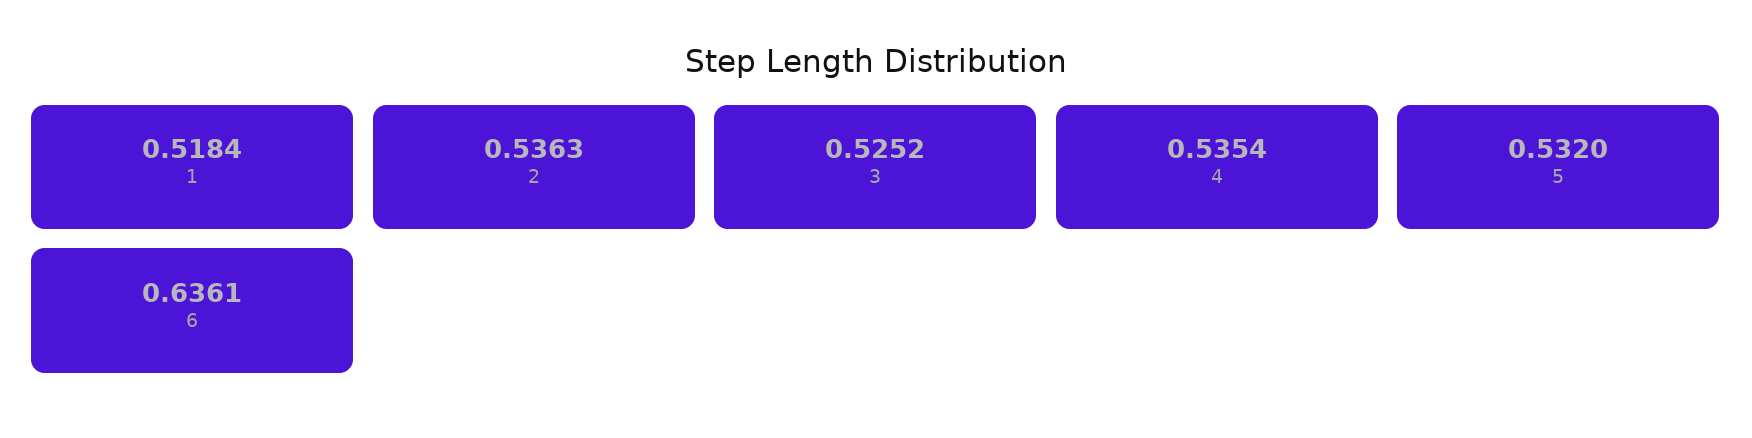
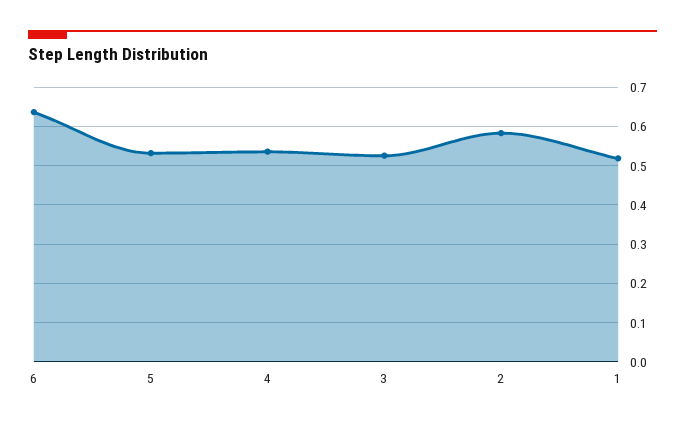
2: 0.5363 -> 0.58

